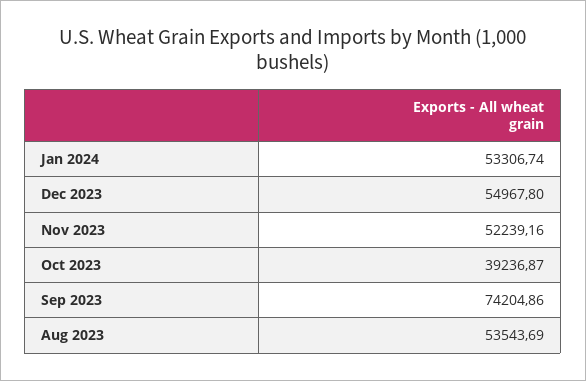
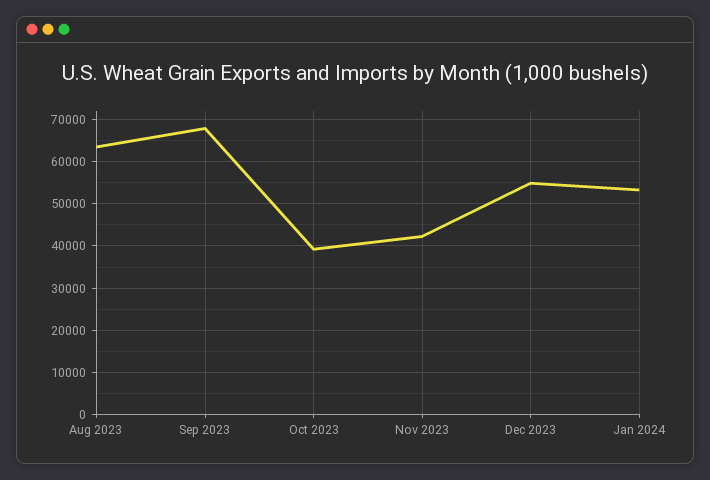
Nov 2023: 52239.16 -> 42000
Sep 2023: 74204.86 -> 68000
Aug 2023: 53543.69 -> 64000

